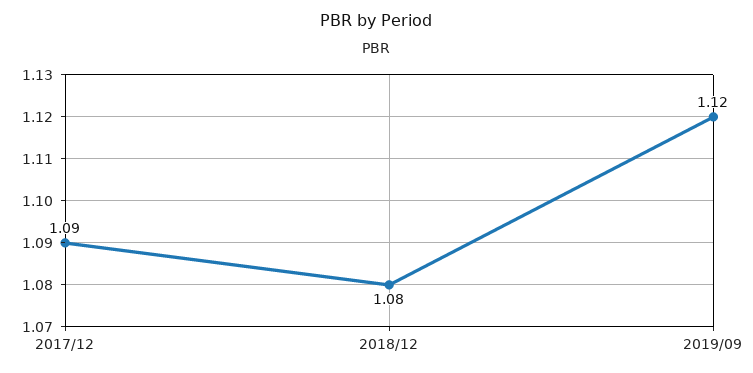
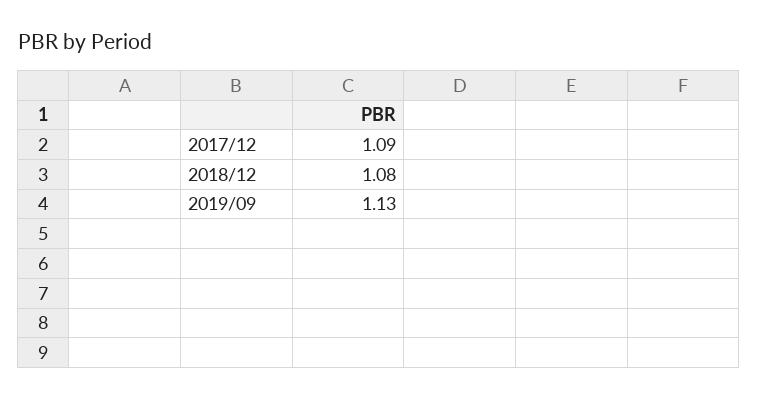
2019/09: 1.12 -> 1.13

